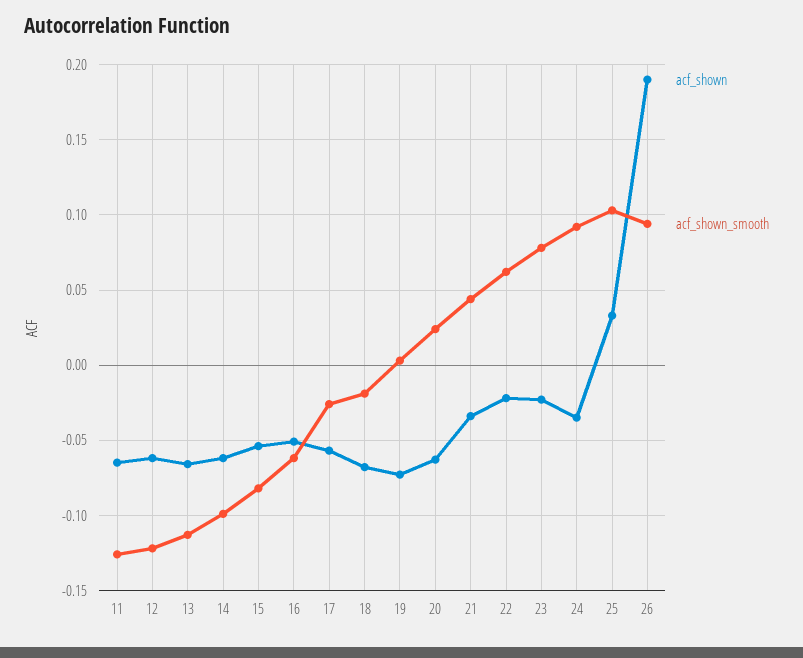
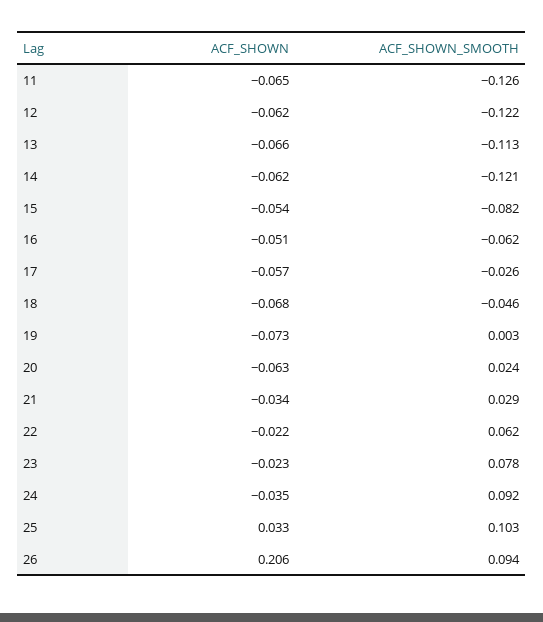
acf_shown_smooth, 14: -0.1 -> -0.121
acf_shown_smooth, 18: -0.02 -> -0.046
acf_shown_smooth, 21: 0.045 -> 0.029
acf_shown, 26: 0.19 -> 0.206

